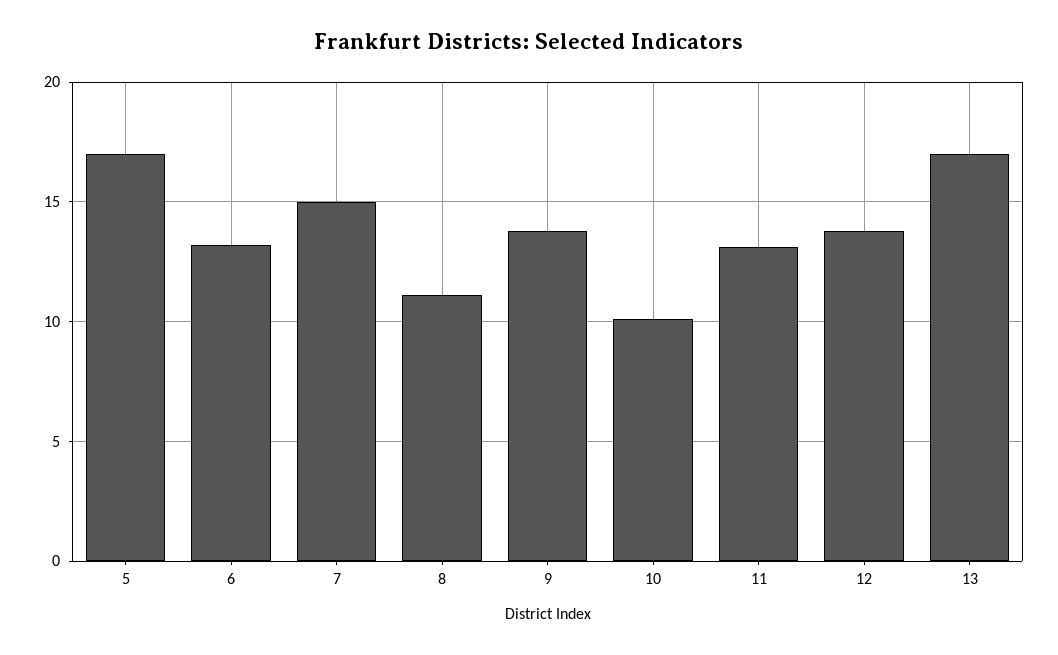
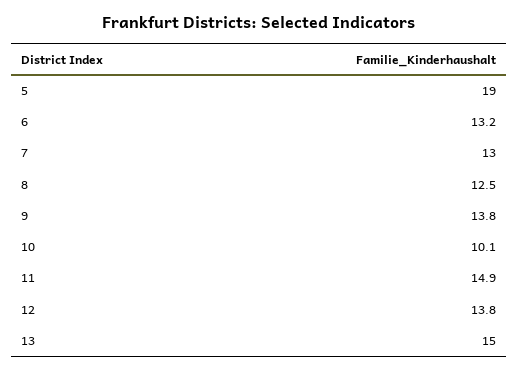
5: 17 -> 19
7: 15 -> 13
8: 11 -> 12.5
11: 13 -> 14.9
13: 17 -> 15

